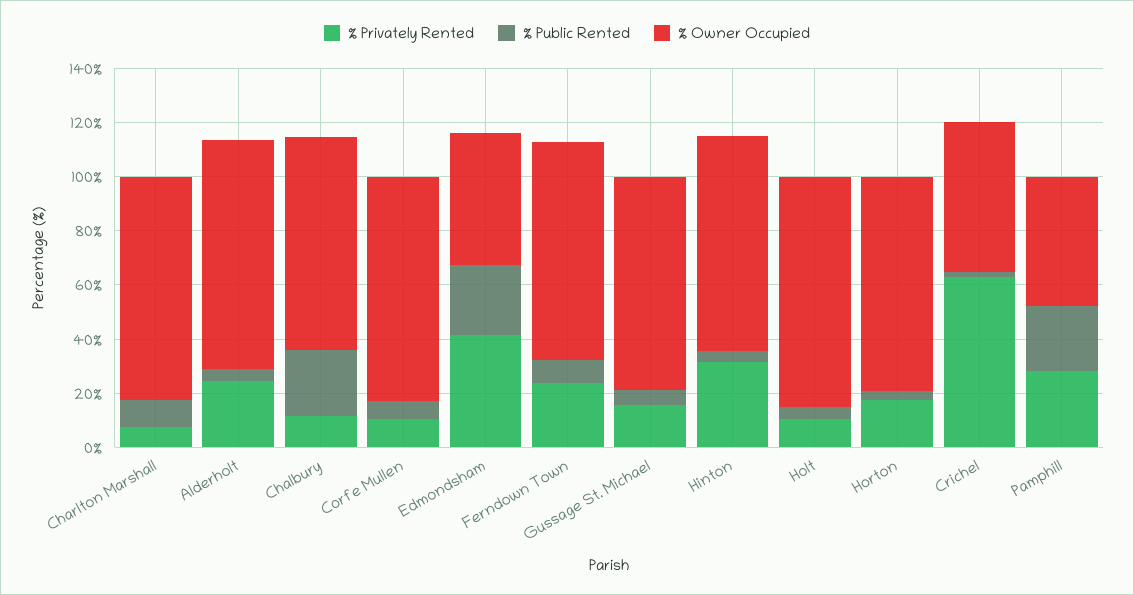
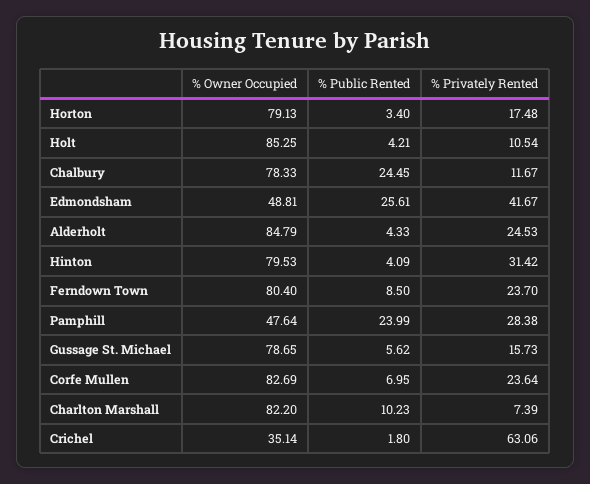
% Privately Rented, Corfe Mullen: 10 -> 23.64
% Owner Occupied, Crichel: 55 -> 35.14

